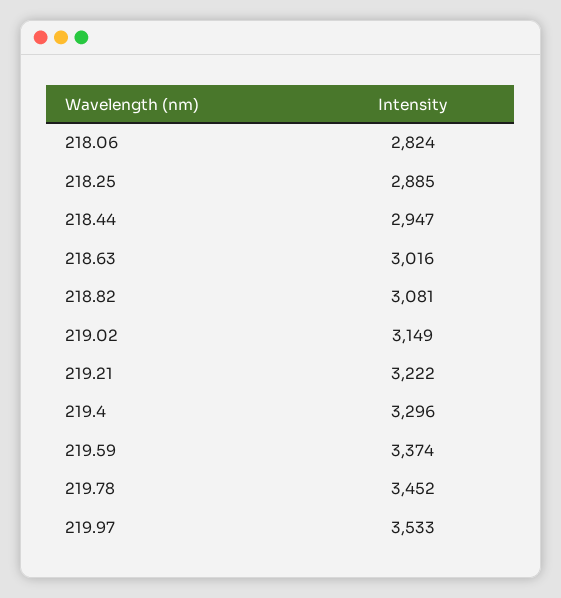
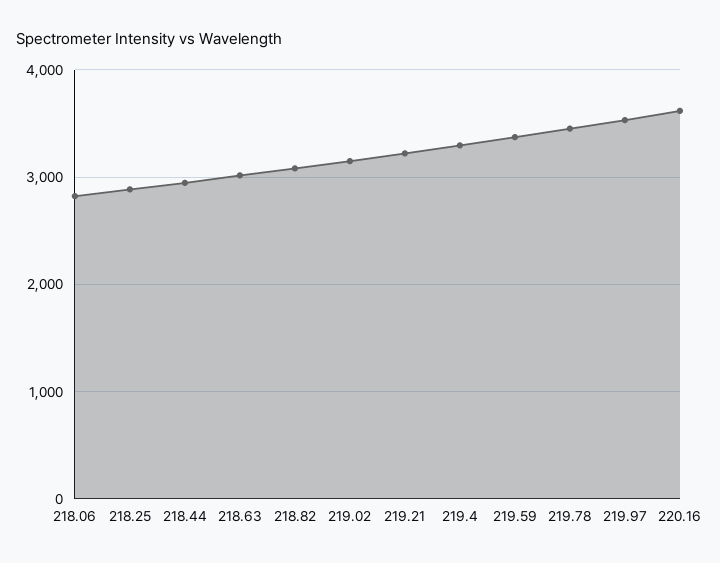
220.16: none -> 3600

